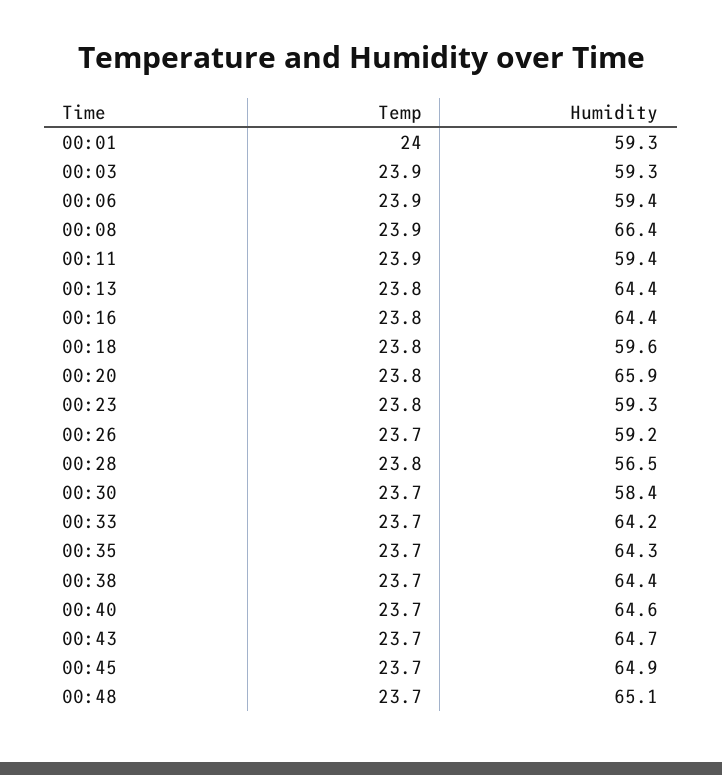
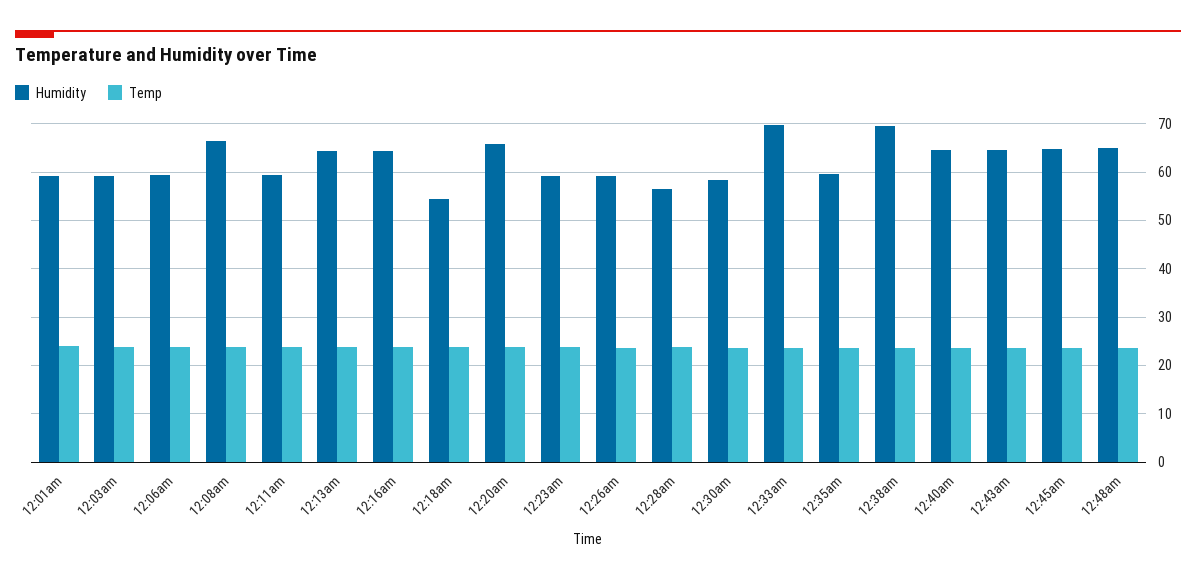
Humidity, 00:18: 59.6 -> 54
Humidity, 00:33: 64.2 -> 70
Humidity, 00:35: 64.3 -> 60
Humidity, 00:38: 64.4 -> 70

